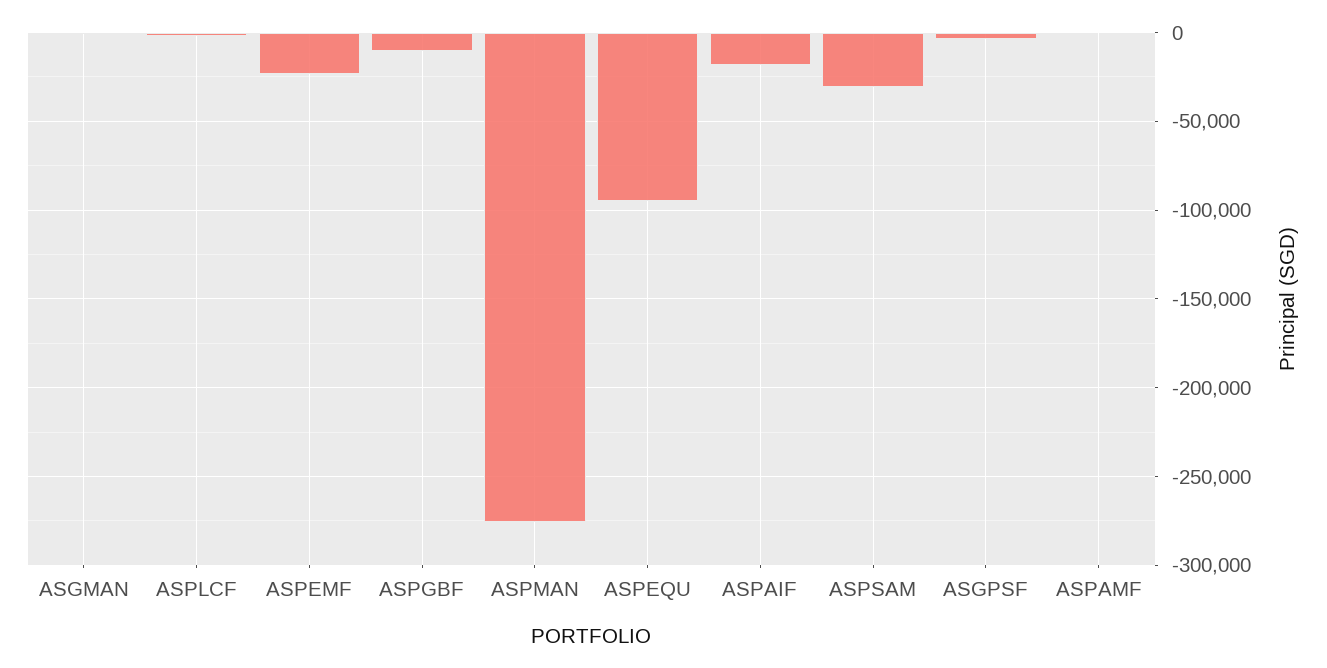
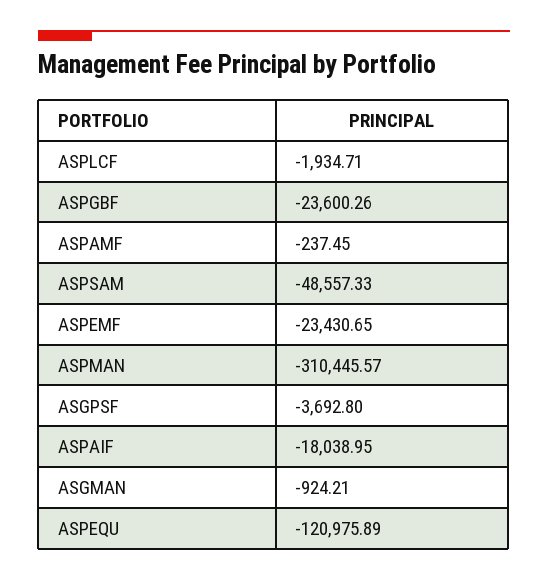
ASPGBF: -10000 -> -23600.26
ASPMAN: -275000 -> -310445.57
ASPEQU: -95000 -> -120975.89
ASPSAM: -30000 -> -48557.33

